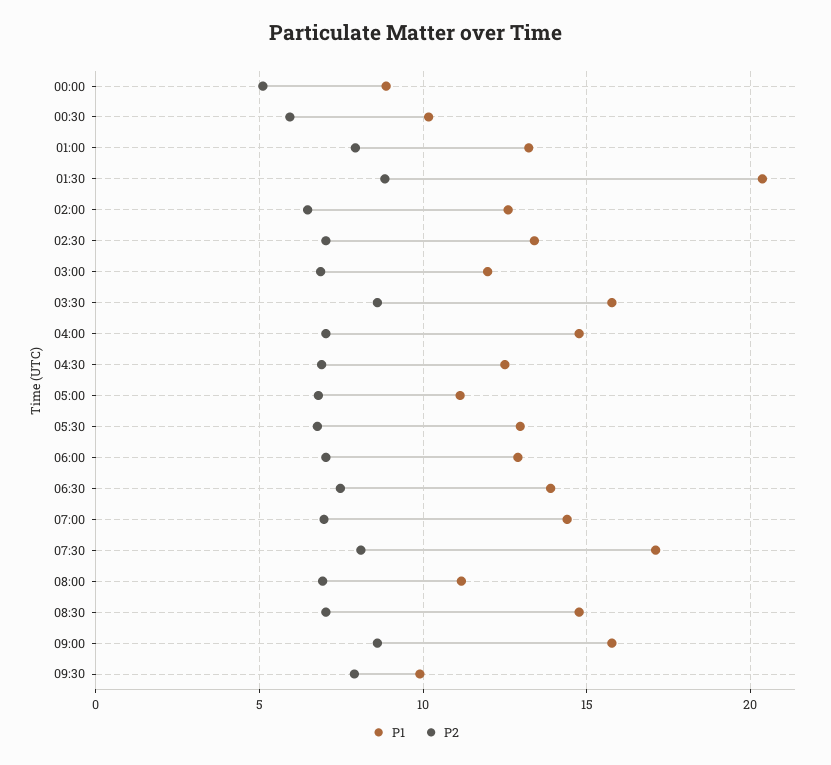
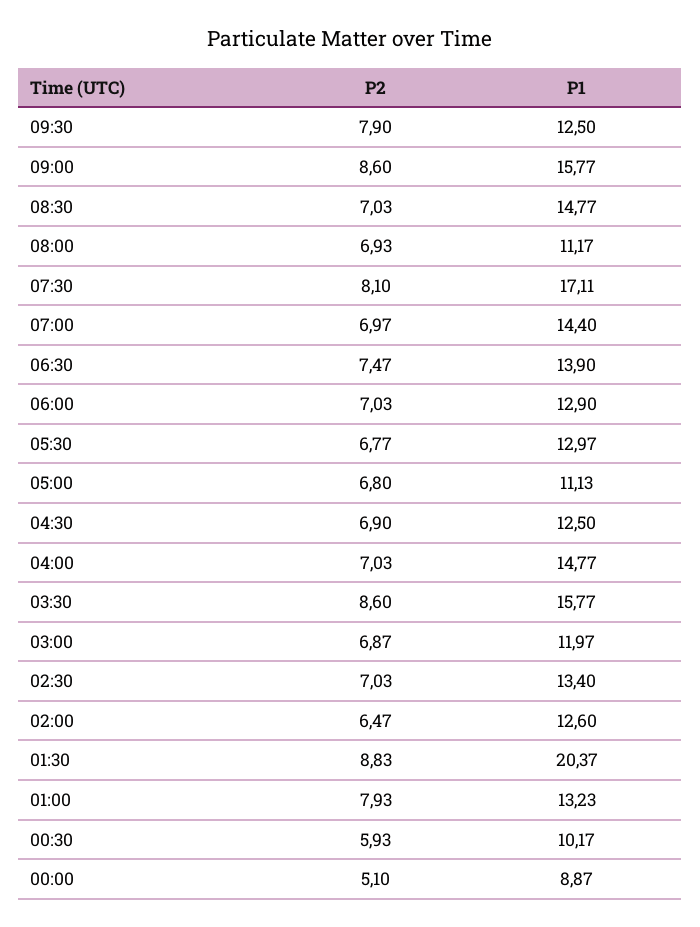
P1, 09:30: 10 -> 12.5

